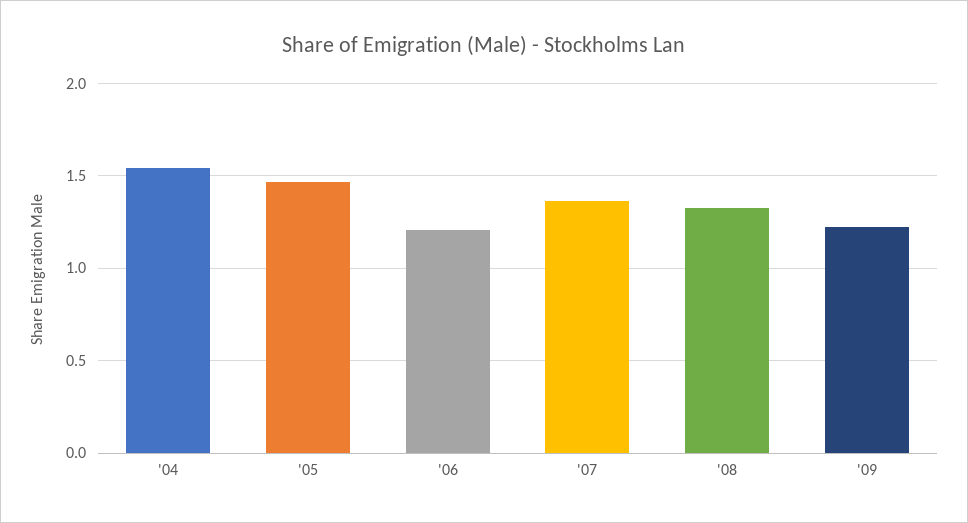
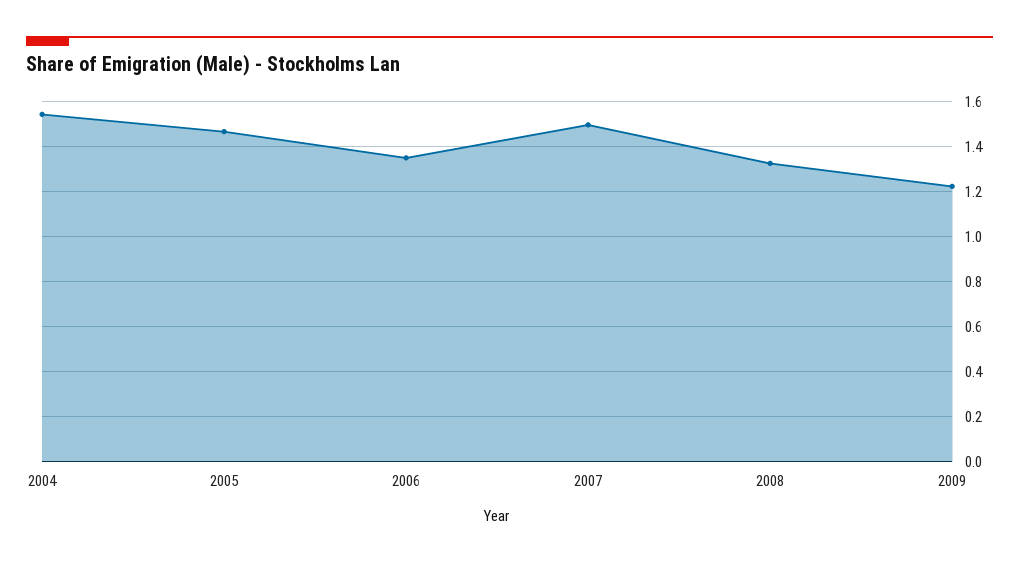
'06: 1.2 -> 1.35
'07: 1.35 -> 1.5

